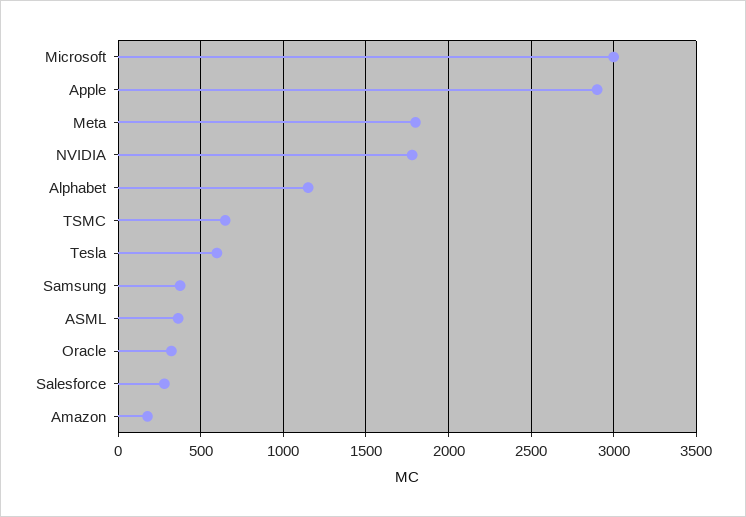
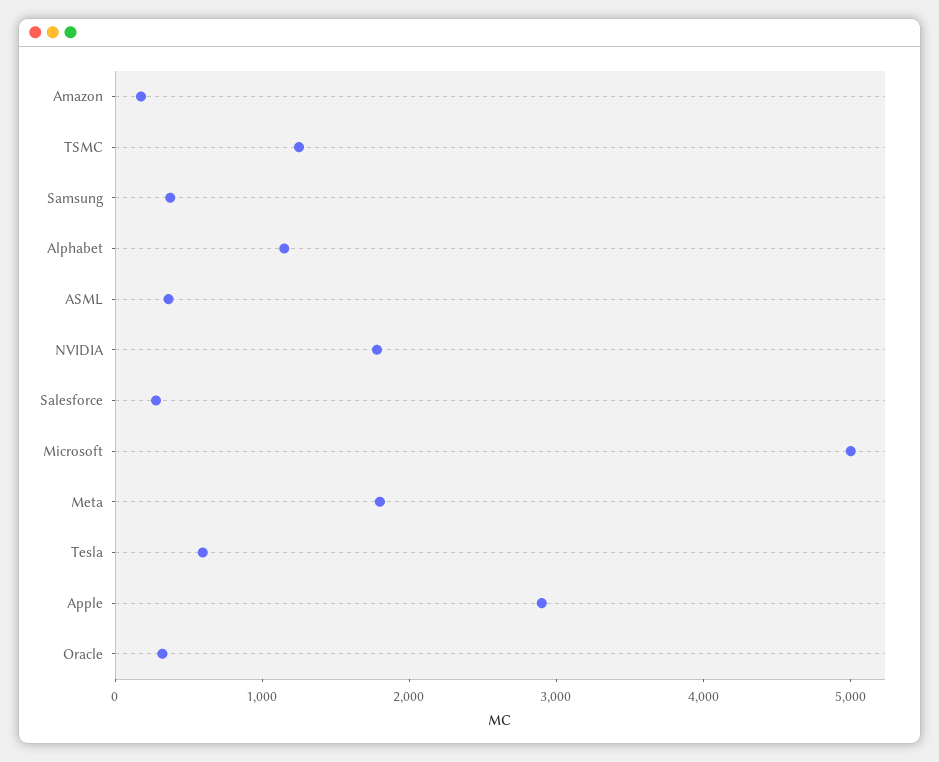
Microsoft: 3000 -> 5000
TSMC: 650 -> 1200

